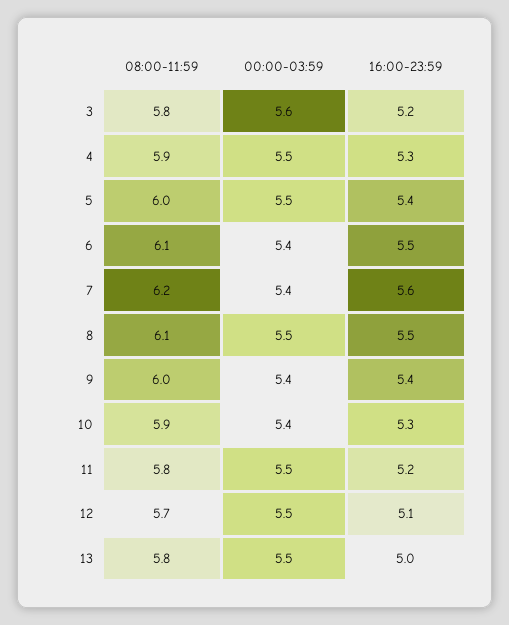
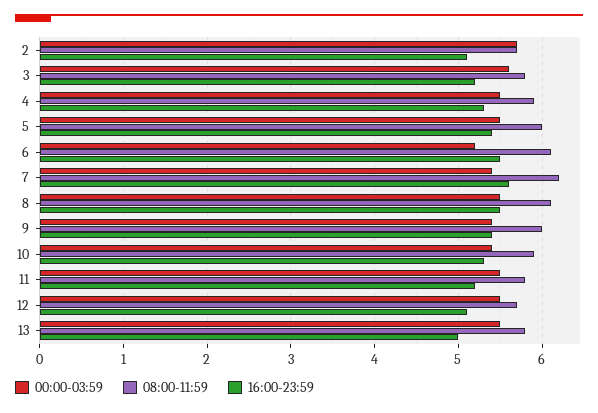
00:00-03:59, 6: 5.4 -> 5.2
00:00-03:59, 2: none -> 5.7
08:00-11:59, 2: none -> 5.7
16:00-23:59, 2: none -> 5.1

